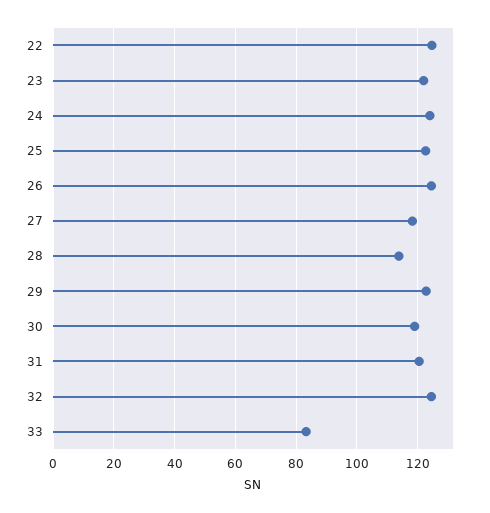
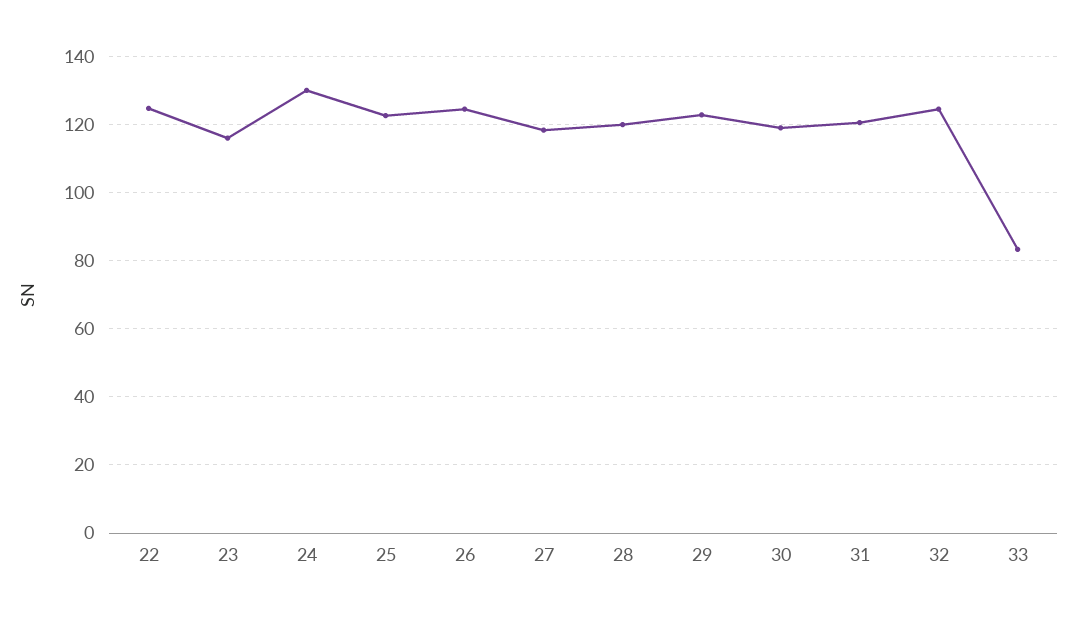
23: 122 -> 116
24: 124 -> 130
28: 114 -> 120

